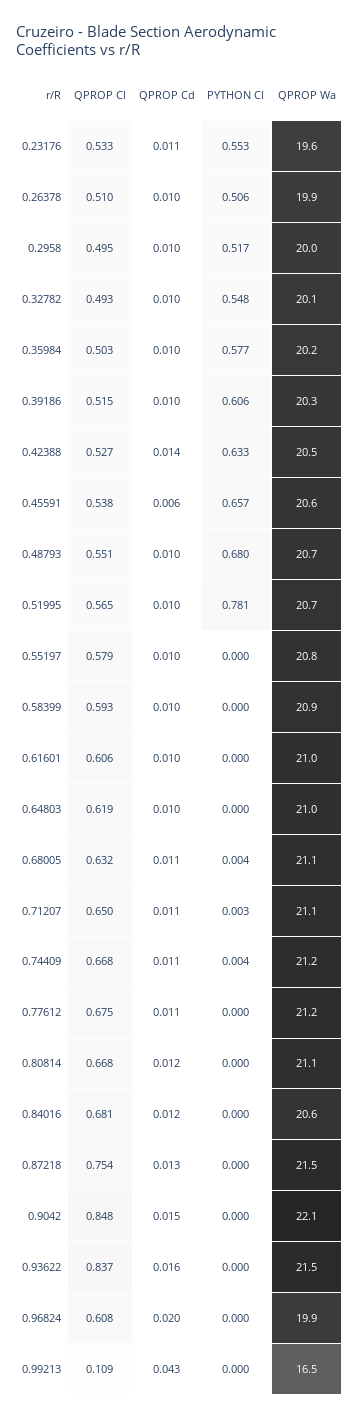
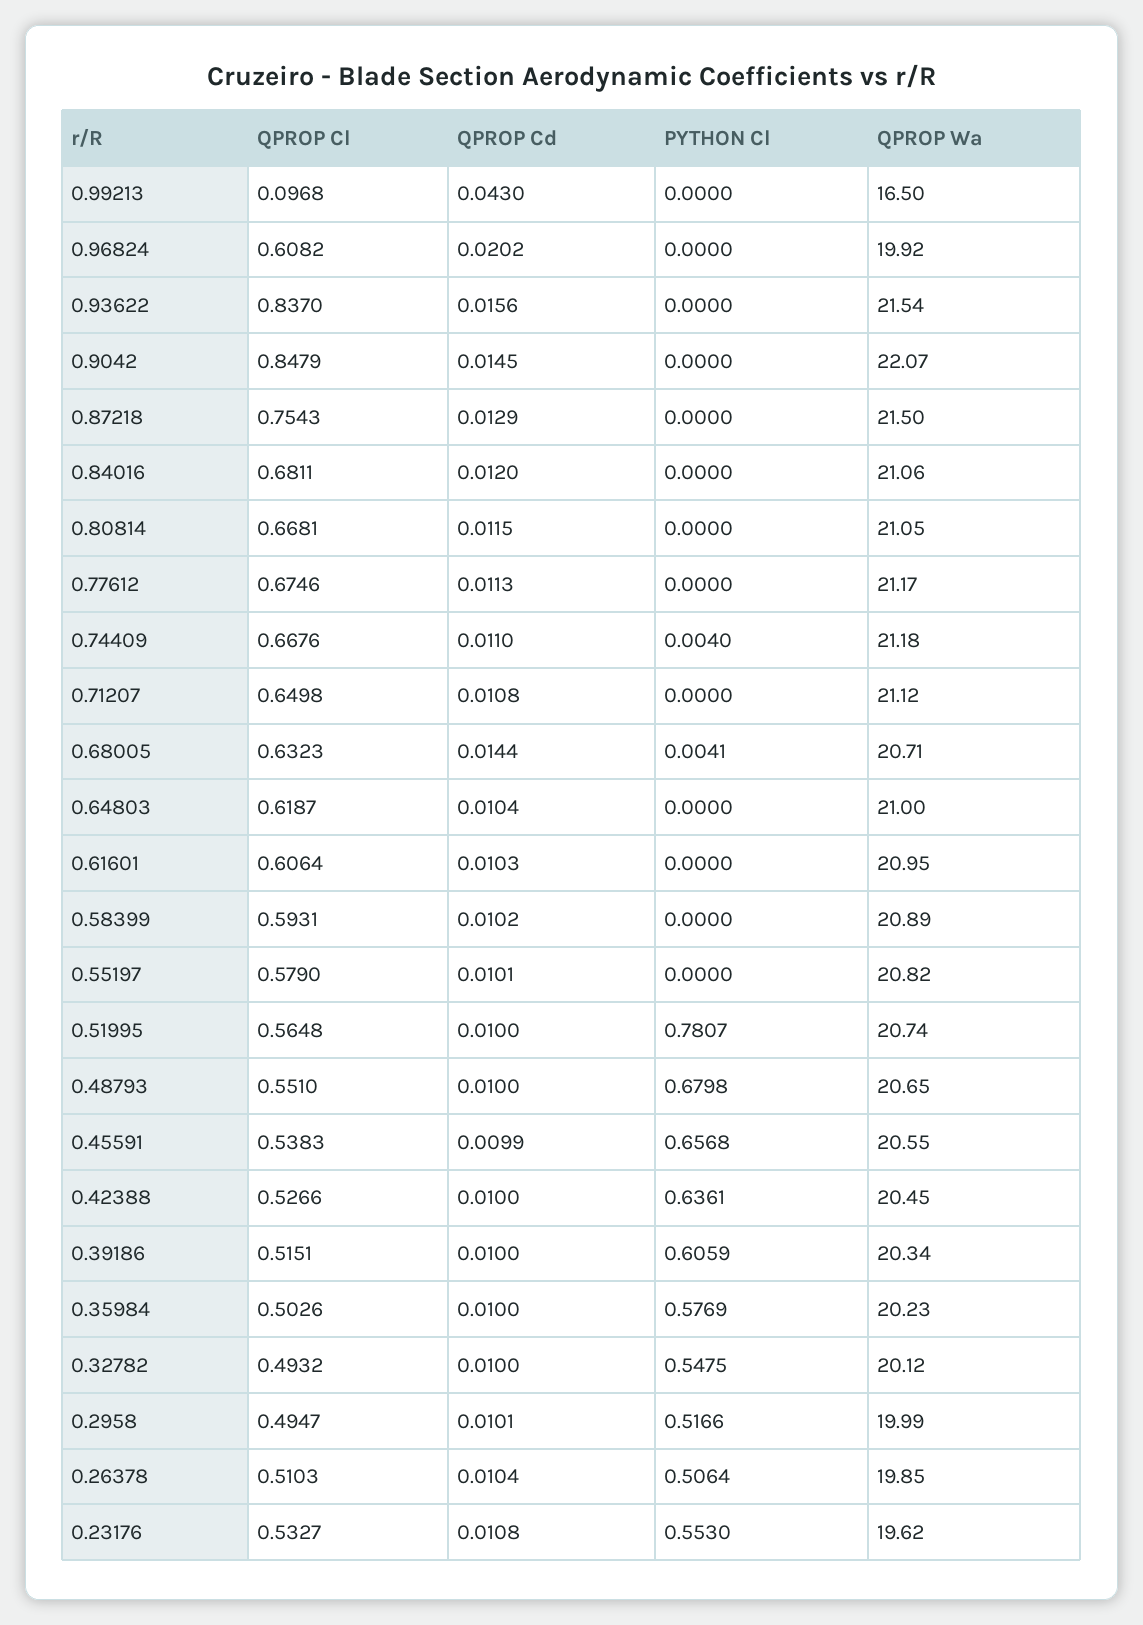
QPROP Cd, 0.42388: 0.014 -> 0.01
PYTHON Cl, 0.42388: 0.633 -> 0.6361
QPROP Cd, 0.45591: 0.006 -> 0.0099
QPROP Cd, 0.68005: 0.011 -> 0.0144
QPROP Wa, 0.68005: 21.1 -> 20.71
PYTHON Cl, 0.71207: 0.003 -> 0
QPROP Wa, 0.84016: 20.6 -> 21.06
QPROP Cl, 0.99213: 0.109 -> 0.0968

